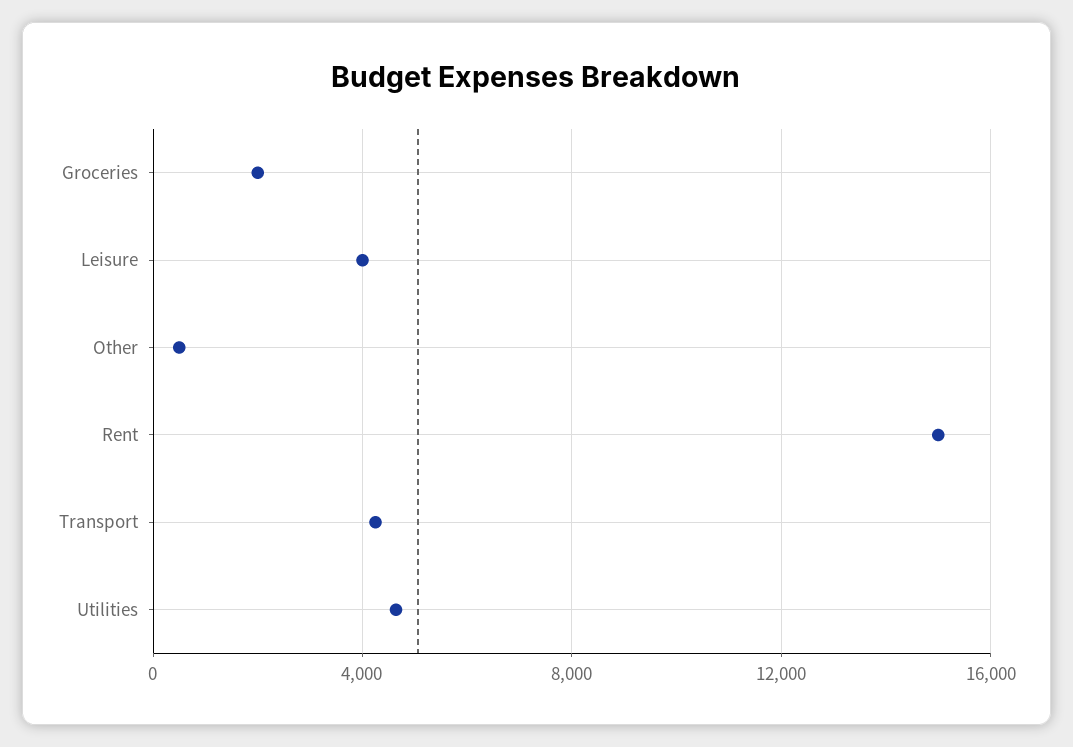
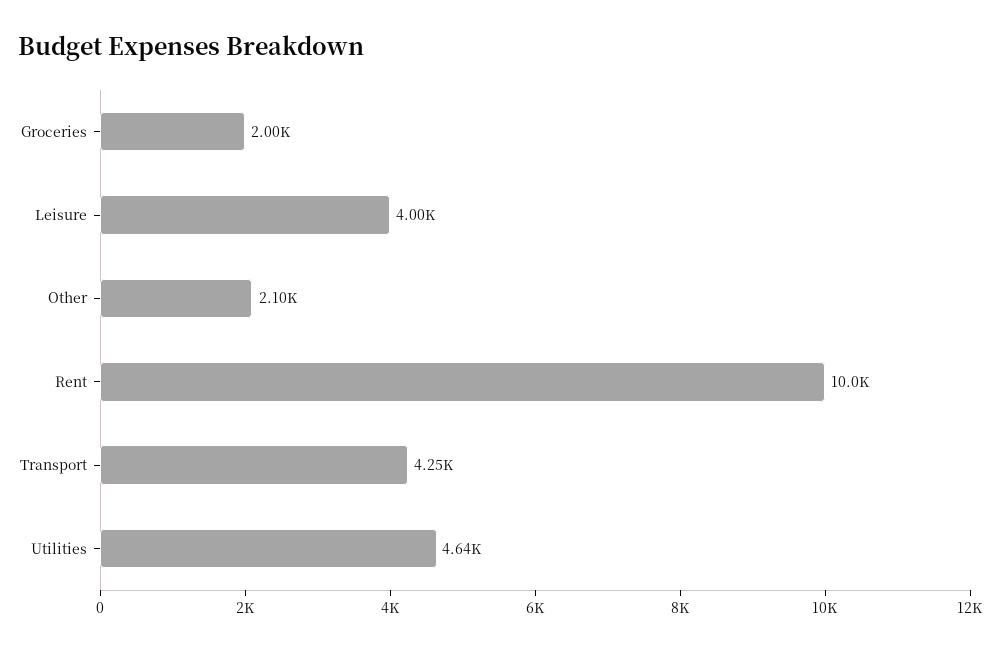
Other: 500 -> 2100
Rent: 15000 -> 10000

